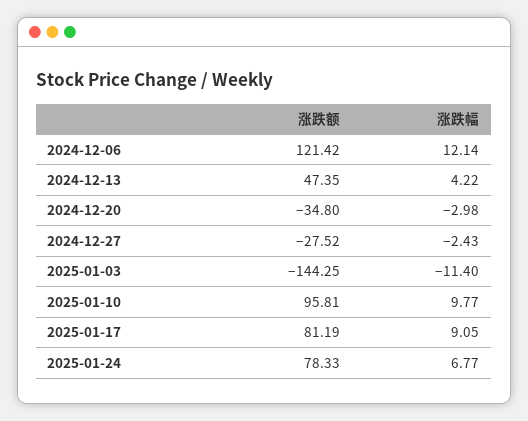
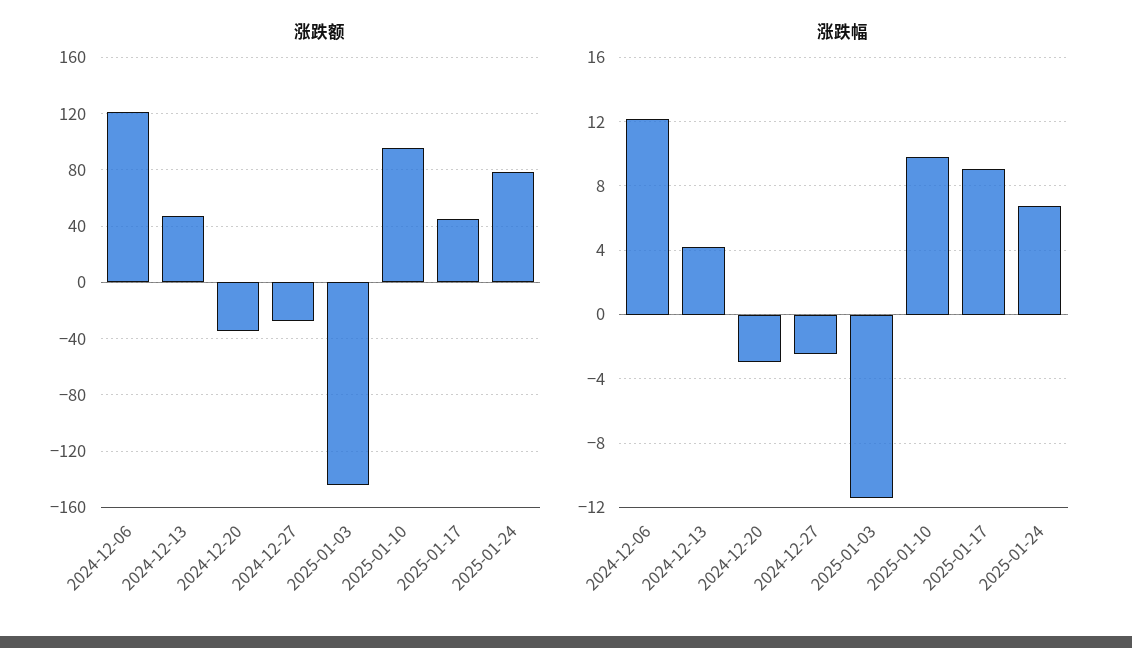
涨跌额, 2025-01-17: 81.19 -> 45

